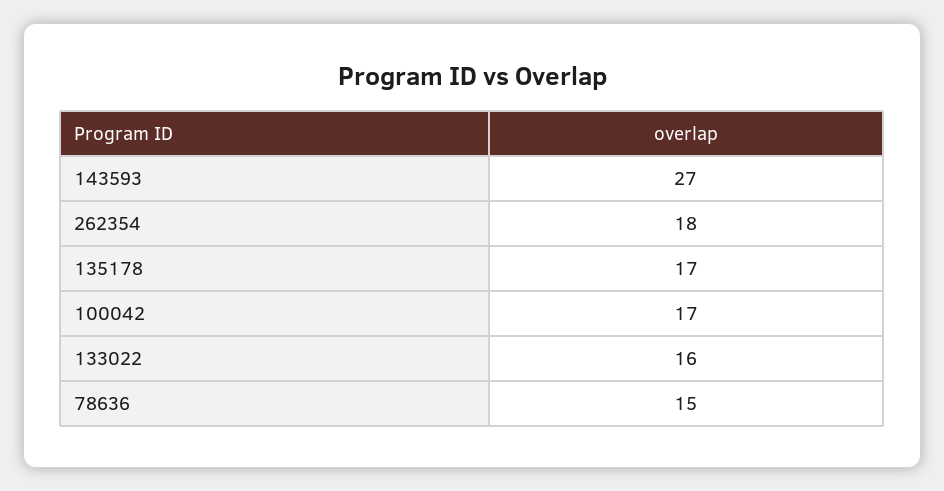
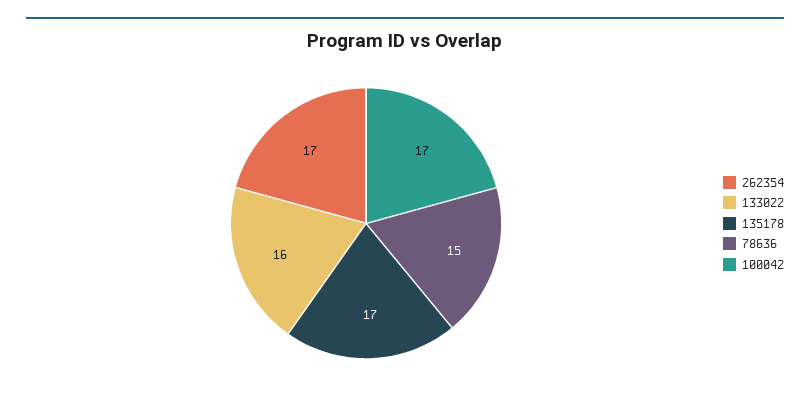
143593: 27 -> none
262354: 18 -> 17

